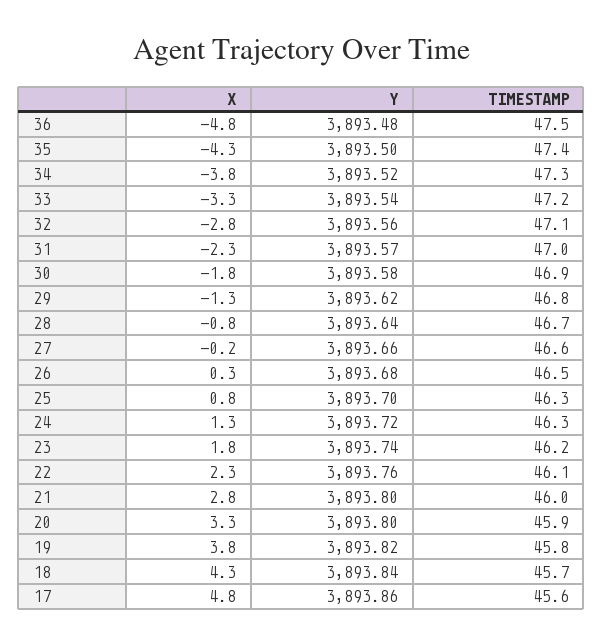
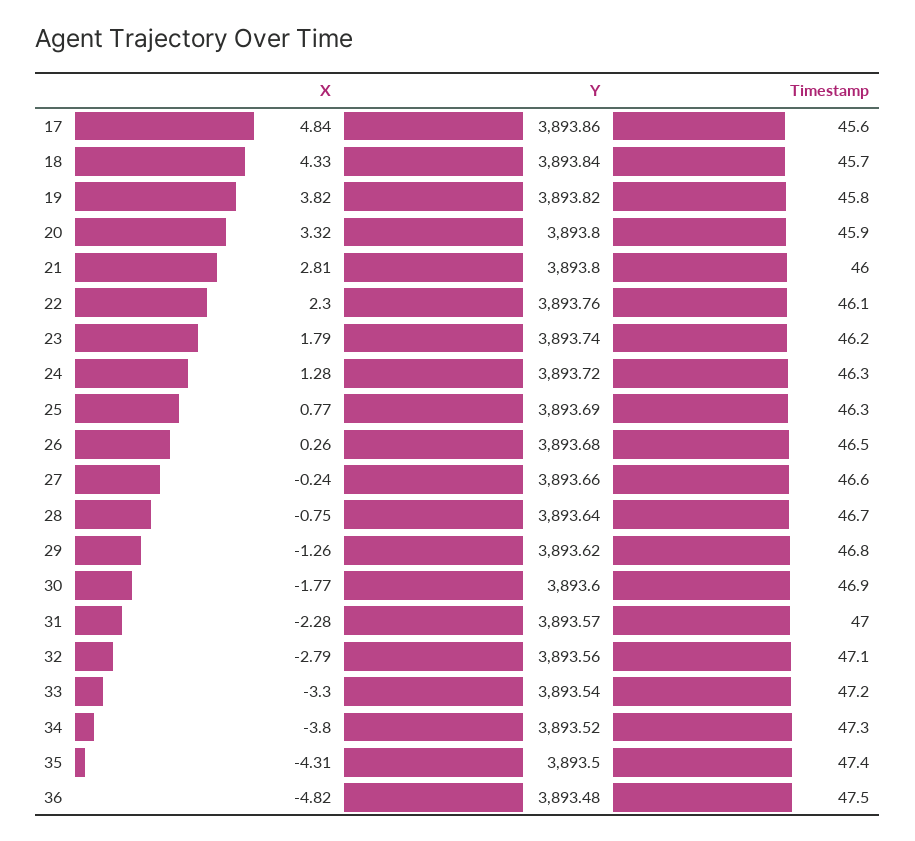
Y, 30: 3893.58 -> 3893.6
Y, 25: 3893.7 -> 3893.69

